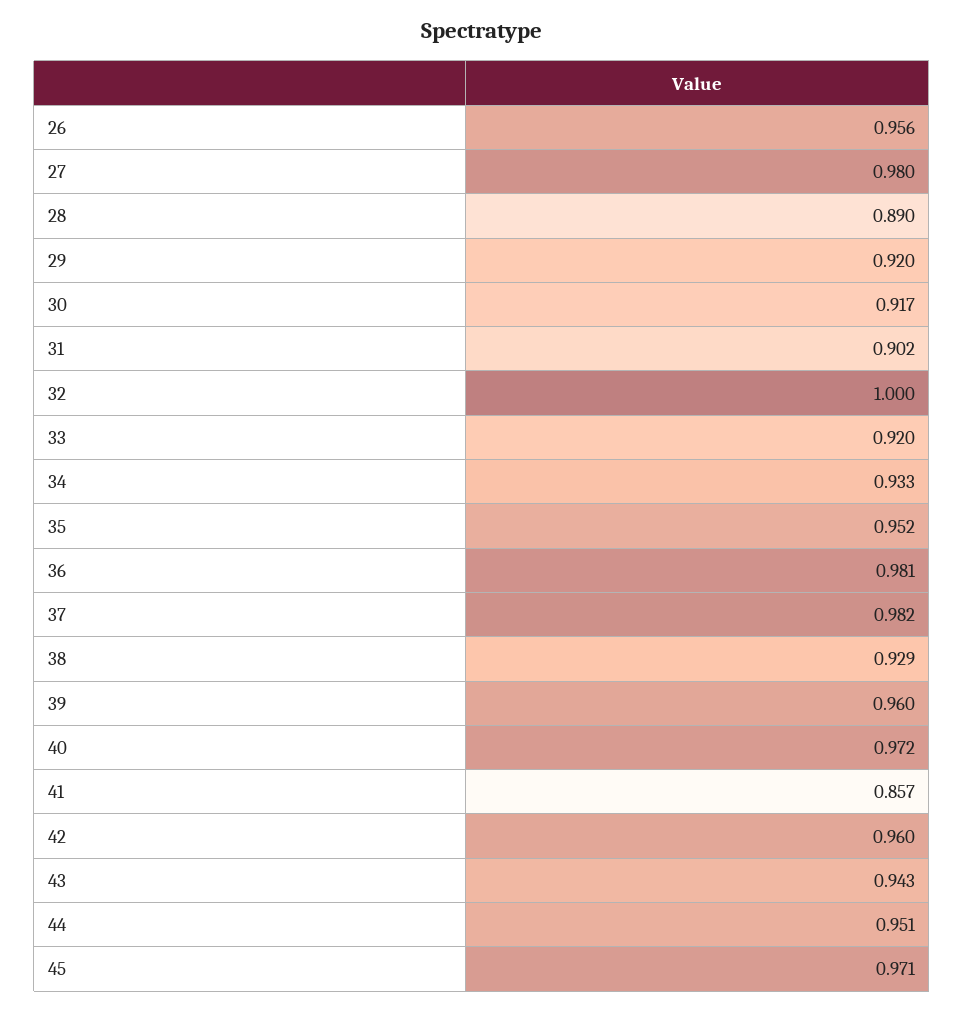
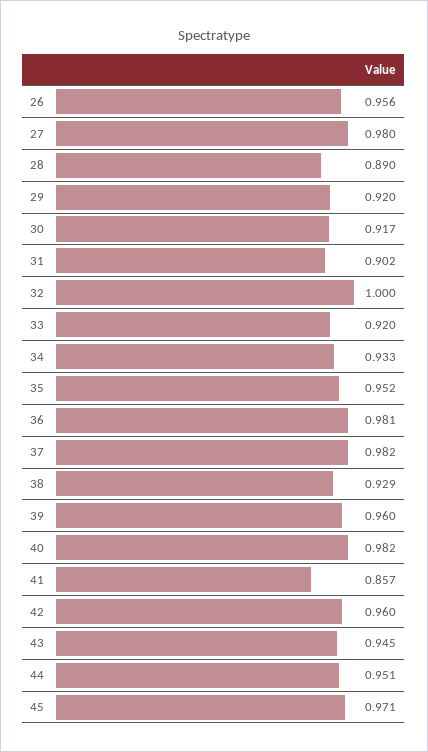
40: 0.972 -> 0.982
43: 0.943 -> 0.945

